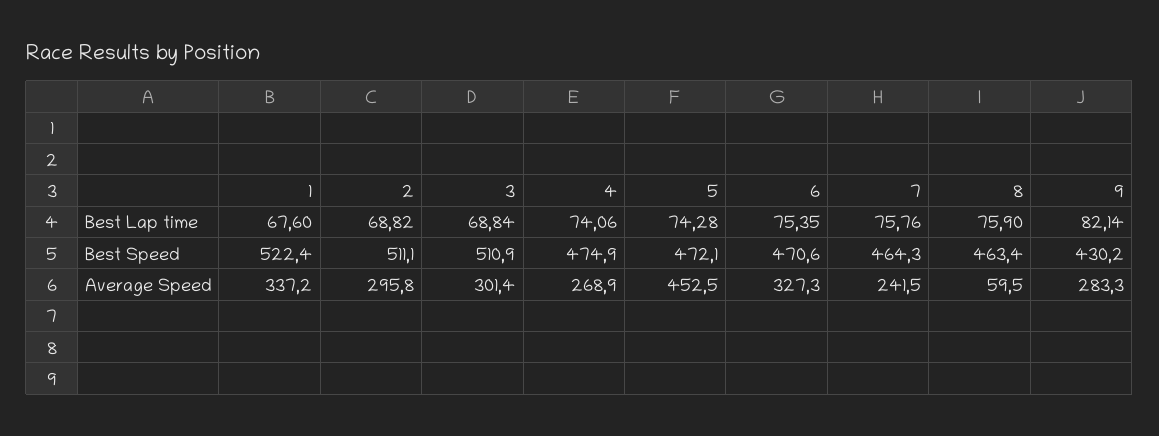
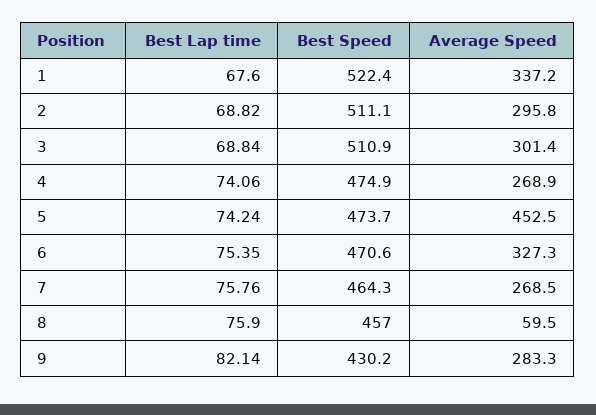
5, Best Lap time: 74.28 -> 74.24
5, Best Speed: 472.1 -> 473.7
8, Best Speed: 463.4 -> 457
7, Average Speed: 241.5 -> 268.5

